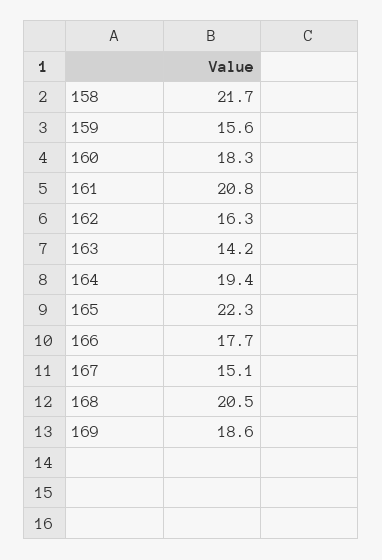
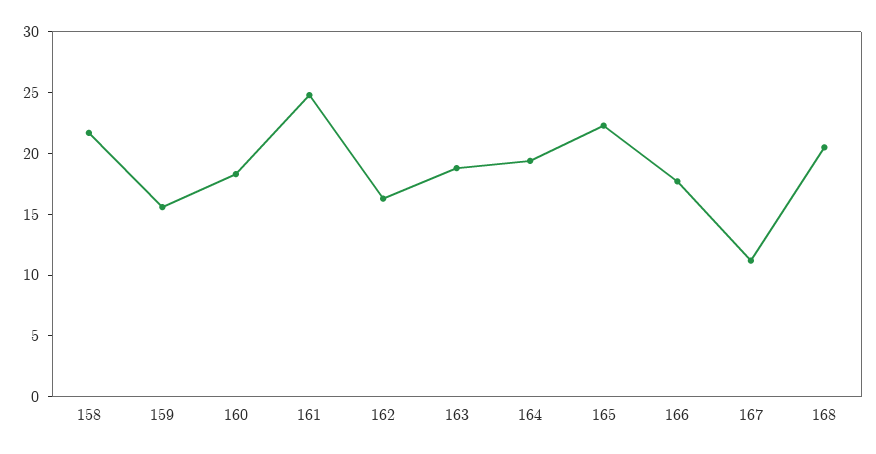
161: 20.8 -> 25
163: 14.2 -> 19
167: 15.1 -> 11
169: 18.6 -> none

